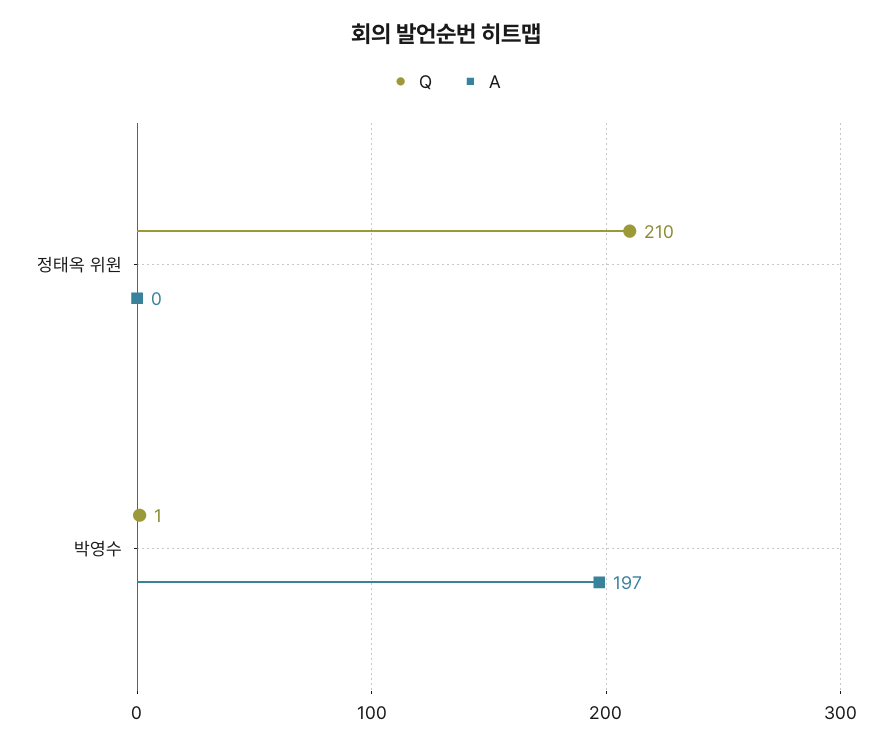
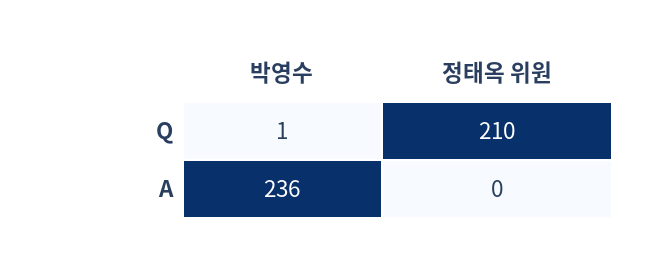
A, 박영수: 197 -> 236

